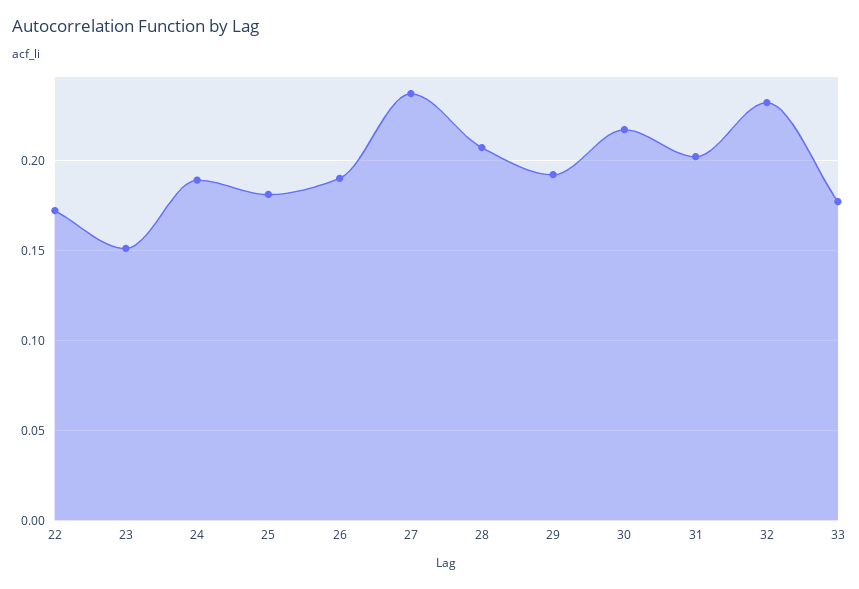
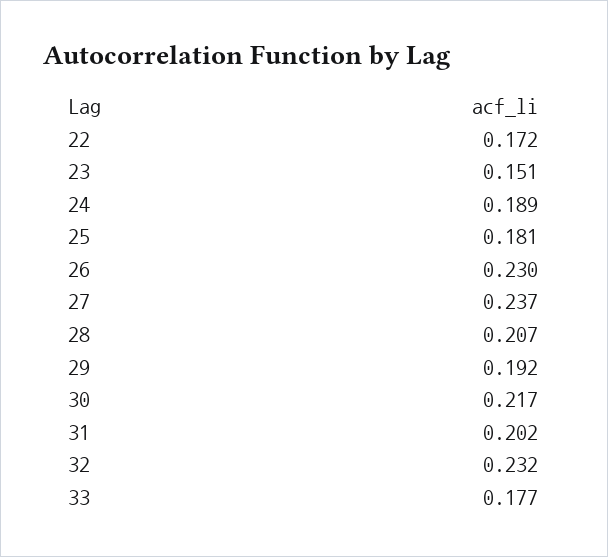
26: 0.19 -> 0.23

